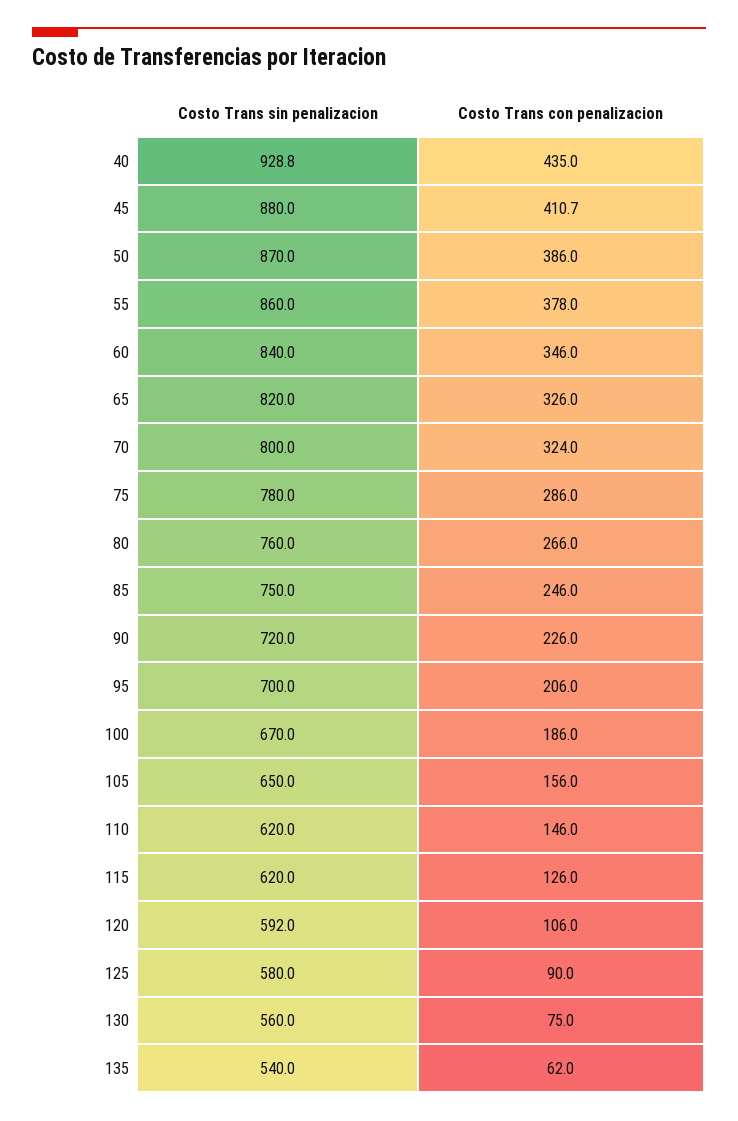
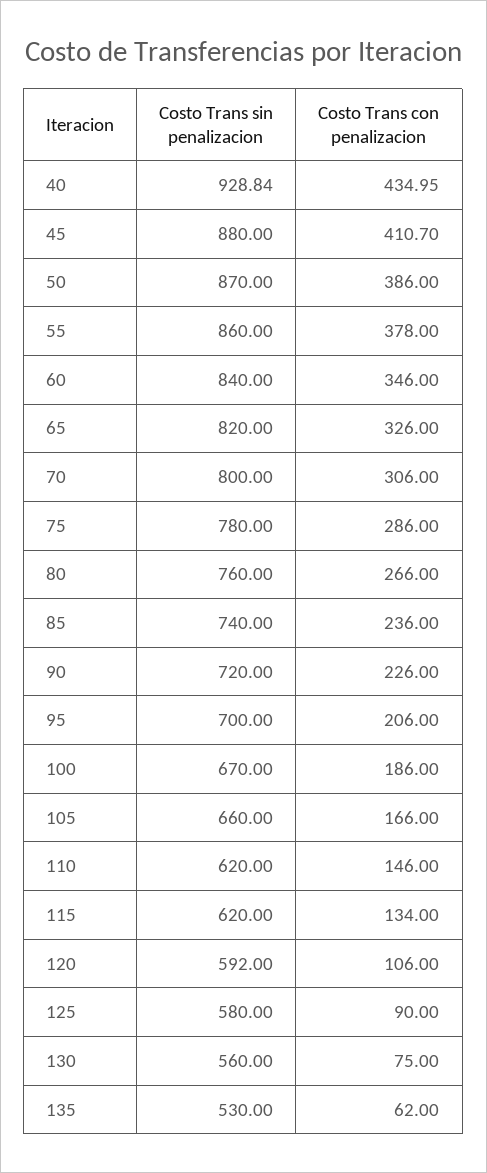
Costo Trans con penalizacion, 70: 324 -> 306
Costo Trans sin penalizacion, 85: 750 -> 740
Costo Trans con penalizacion, 85: 246 -> 236
Costo Trans sin penalizacion, 105: 650 -> 660
Costo Trans con penalizacion, 105: 156 -> 166
Costo Trans con penalizacion, 115: 126 -> 134
Costo Trans sin penalizacion, 135: 540 -> 530

